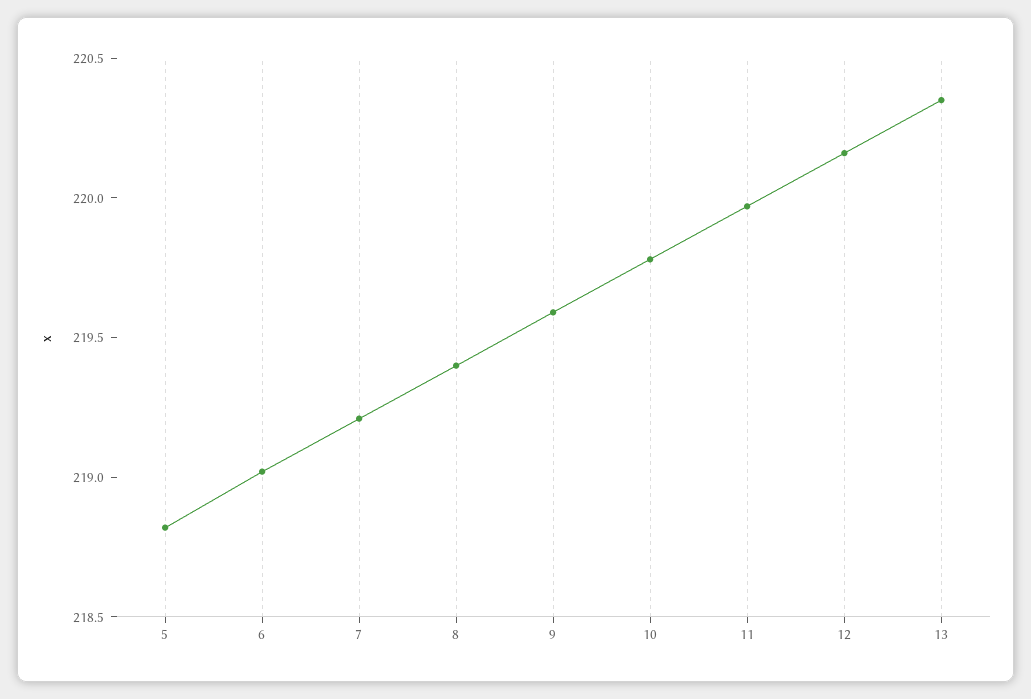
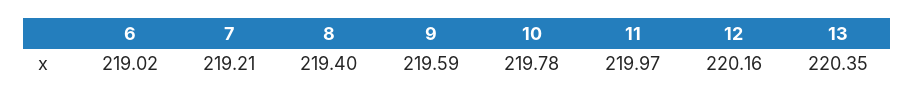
5: 218.8 -> none

